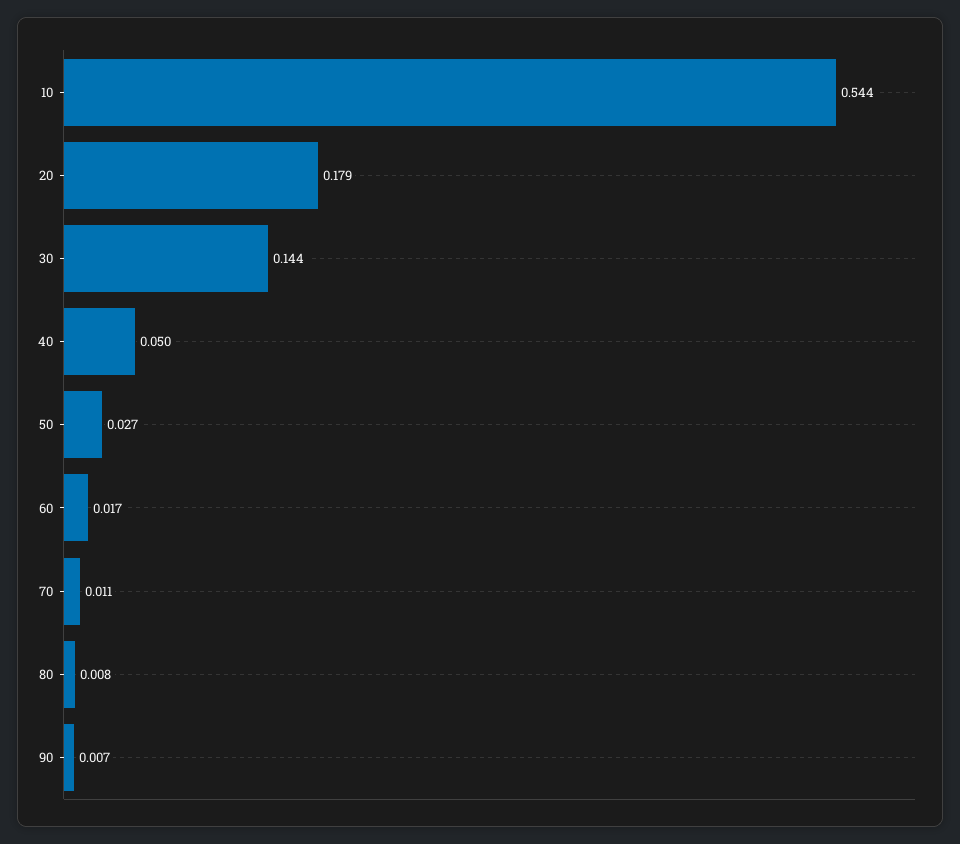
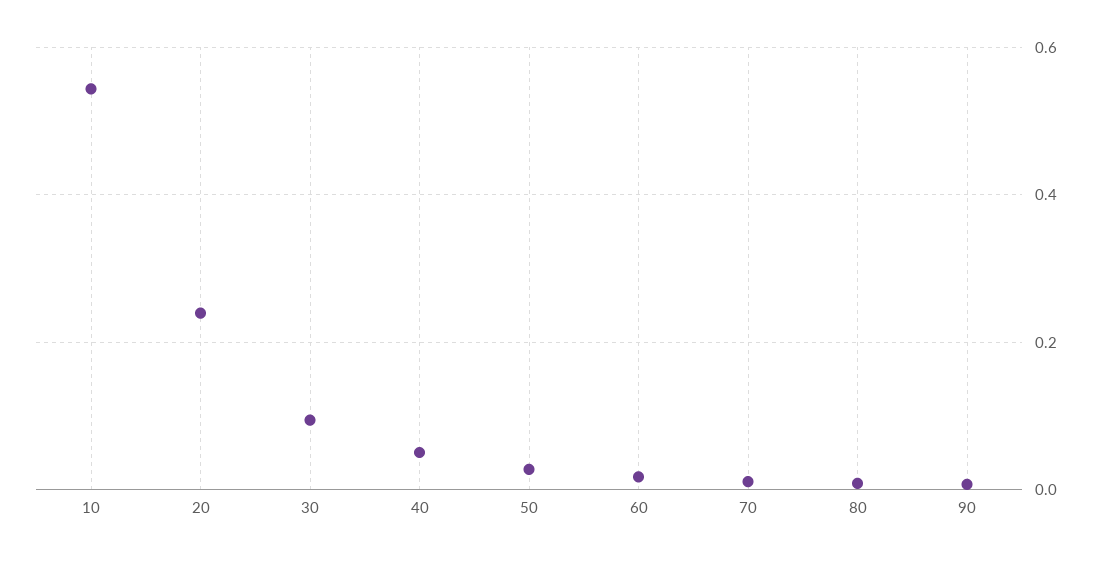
20: 0.179 -> 0.24
30: 0.144 -> 0.1

